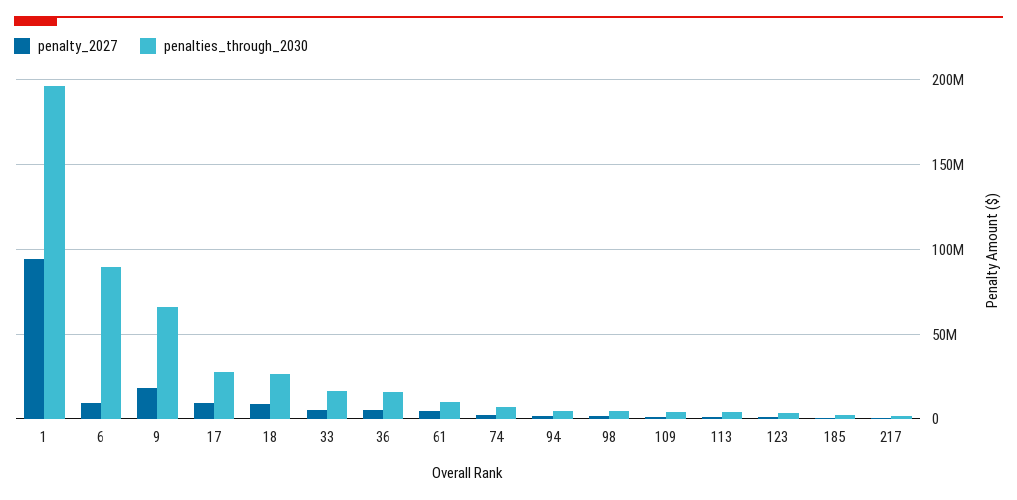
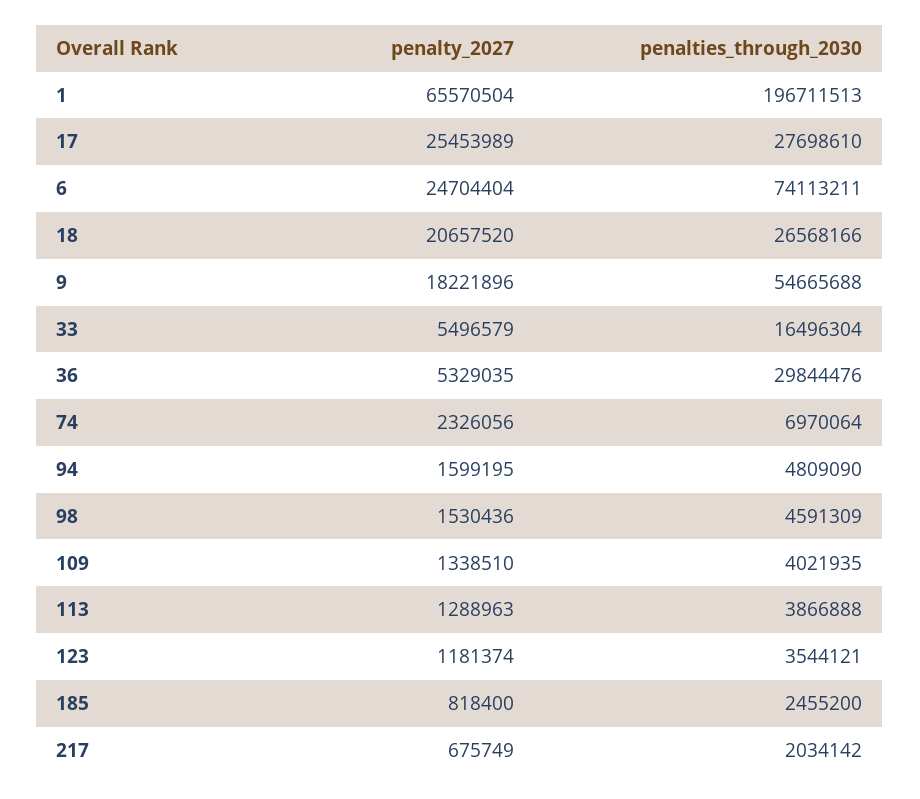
penalty_2027, 1: 95000000 -> 65570504
penalty_2027, 6: 10000000 -> 24704404
penalties_through_2030, 6: 90000000 -> 74113211
penalties_through_2030, 9: 65000000 -> 54665688
penalty_2027, 17: 10000000 -> 25453989
penalty_2027, 18: 10000000 -> 20657520
penalties_through_2030, 36: 15000000 -> 29844476
penalty_2027, 61: 5000000 -> none
penalties_through_2030, 61: 10000000 -> none

